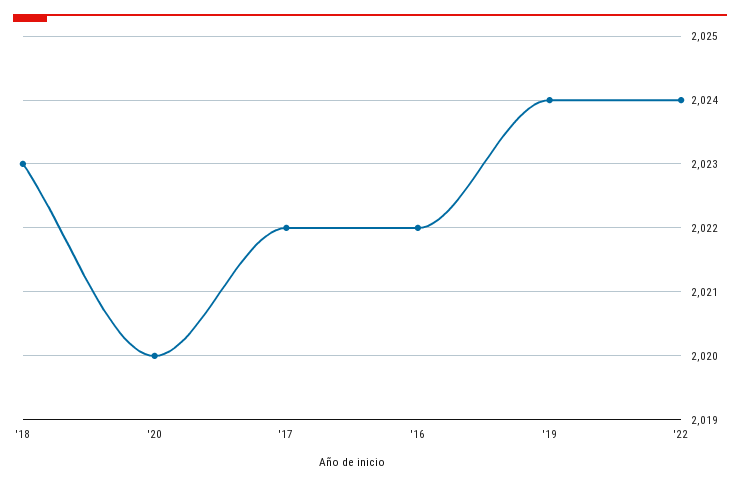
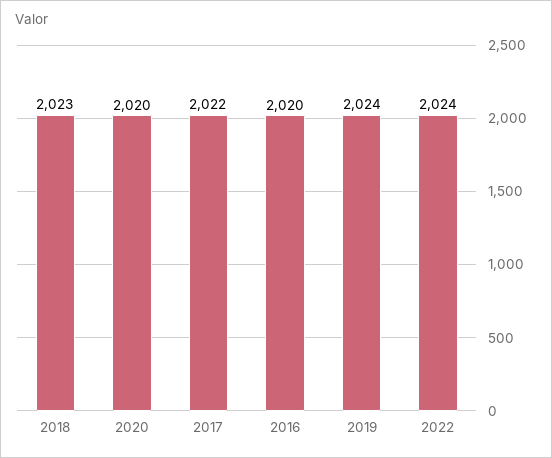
'16: 2022 -> 2020

